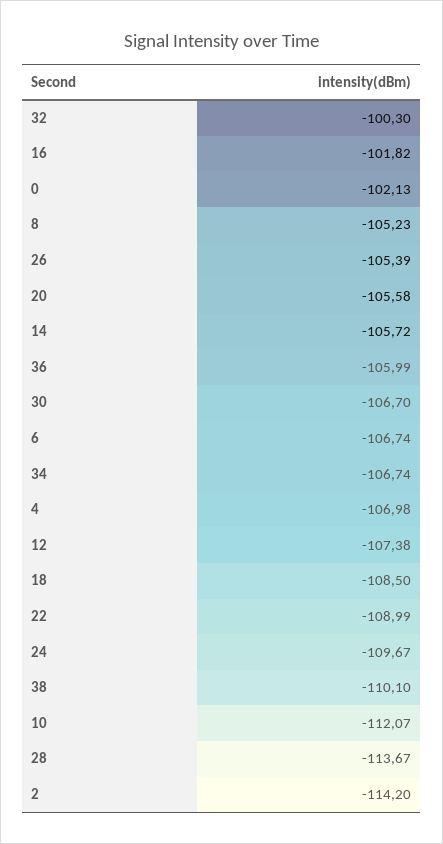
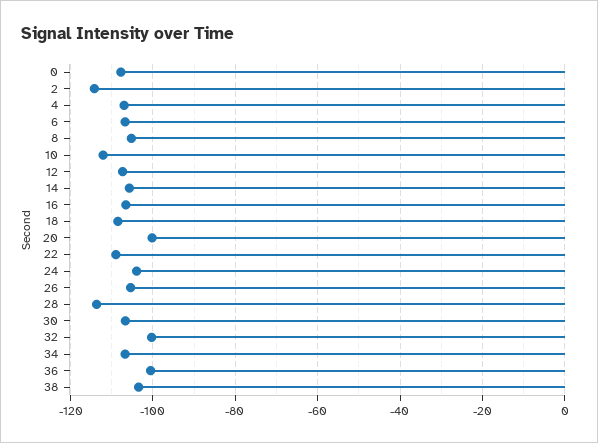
16: -101.82 -> -106
0: -102.13 -> -108
20: -105.58 -> -100
36: -105.99 -> -100
24: -109.67 -> -104
38: -110.1 -> -104

